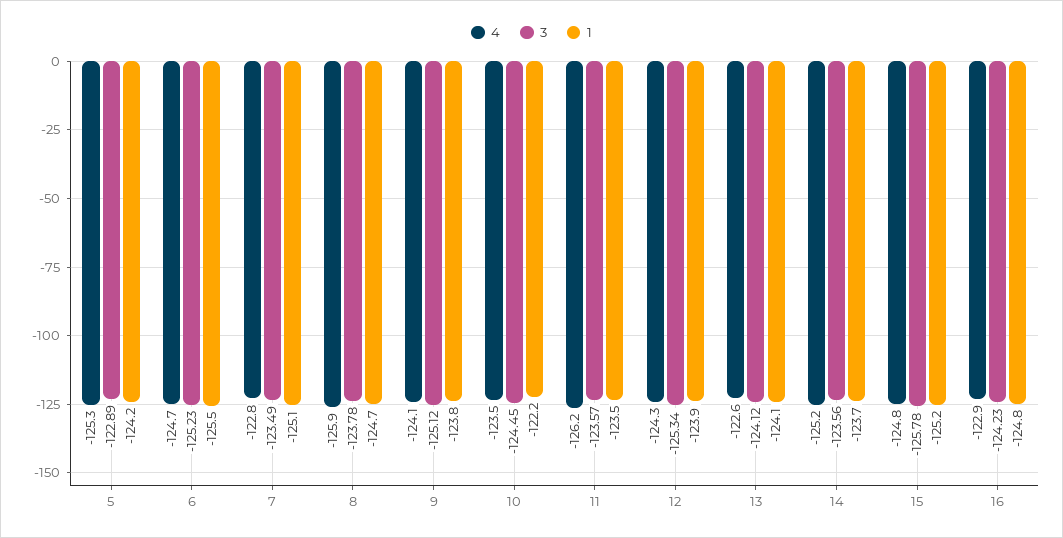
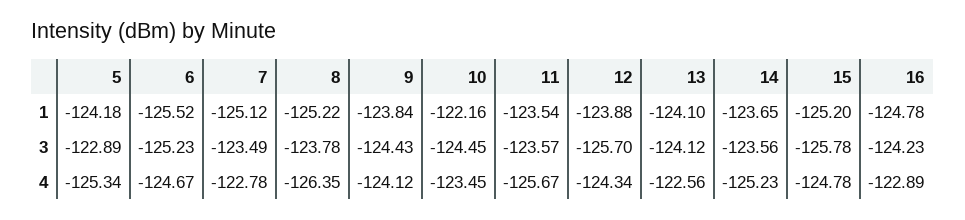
4, 8: -125.9 -> -126.35
1, 8: -124.7 -> -125.22
3, 9: -125.12 -> -124.43
4, 11: -126.2 -> -125.67
3, 12: -125.34 -> -125.7

